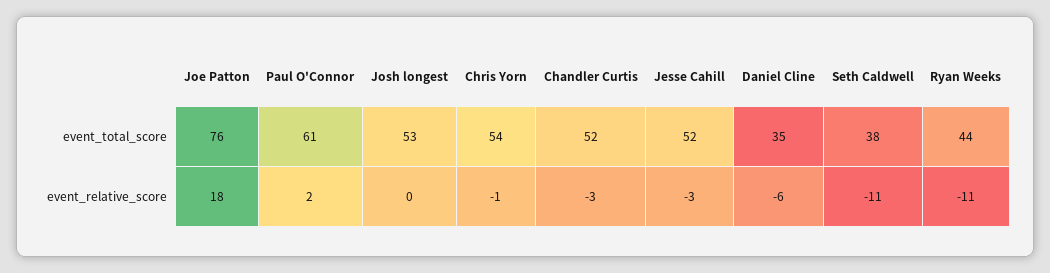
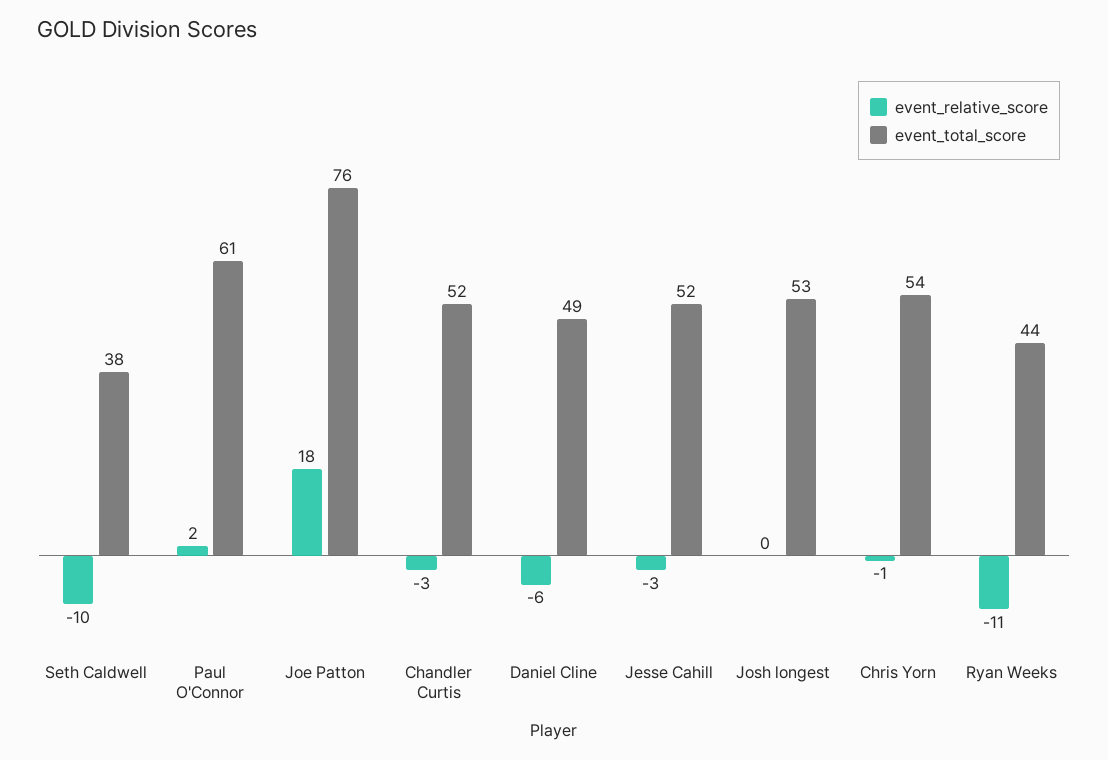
event_total_score, Daniel Cline: 35 -> 49
event_relative_score, Seth Caldwell: -11 -> -10

